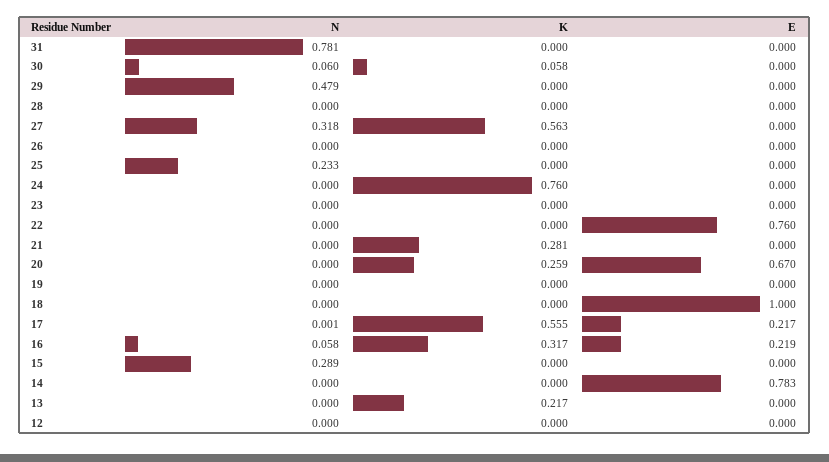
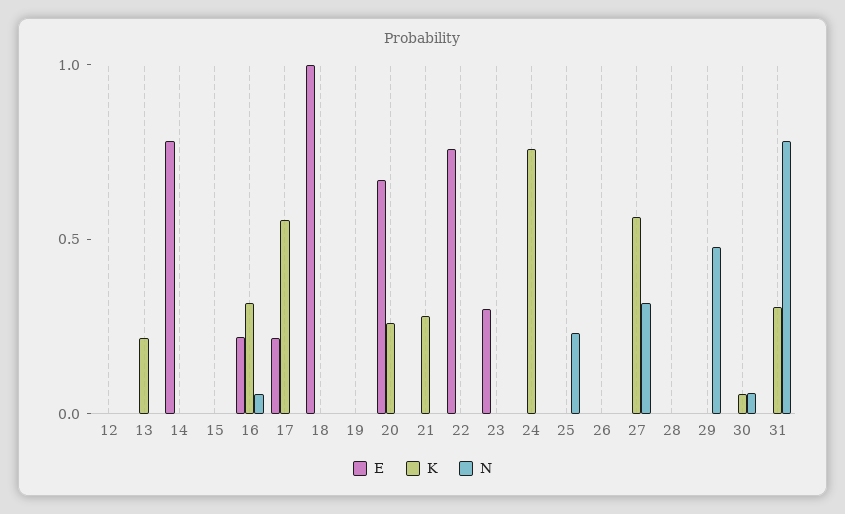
K, 31: 0 -> 0.3
E, 23: 0 -> 0.3
N, 15: 0.289 -> 0

